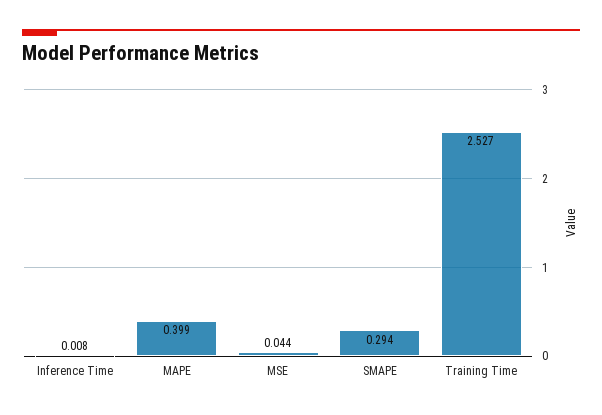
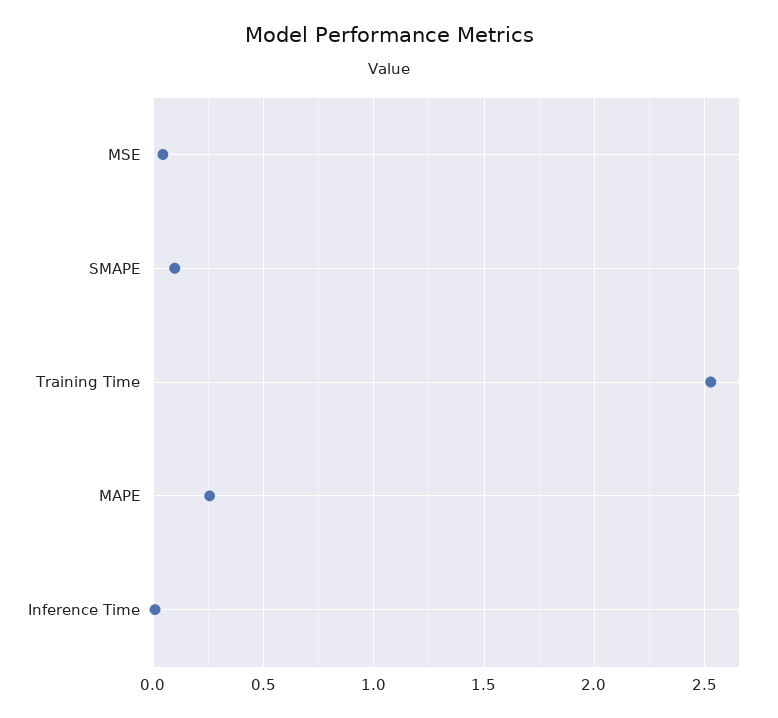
MAPE: 0.399 -> 0.25
SMAPE: 0.294 -> 0.1

